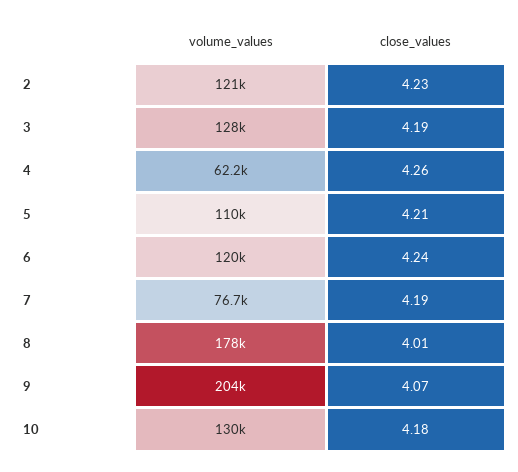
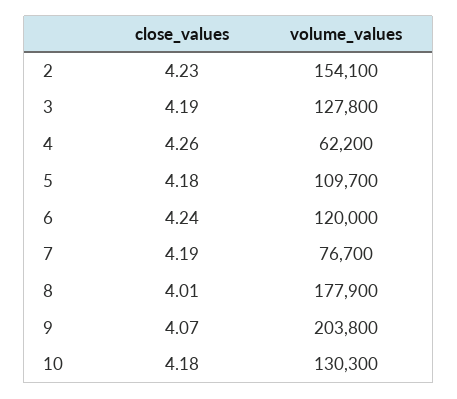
volume_values, 2: 121000 -> 154100
close_values, 5: 4.21 -> 4.18

